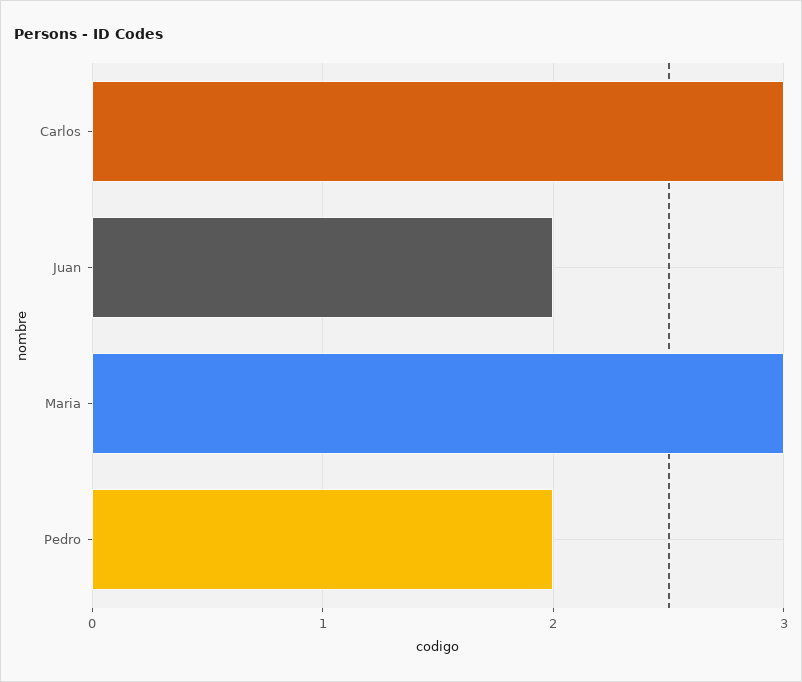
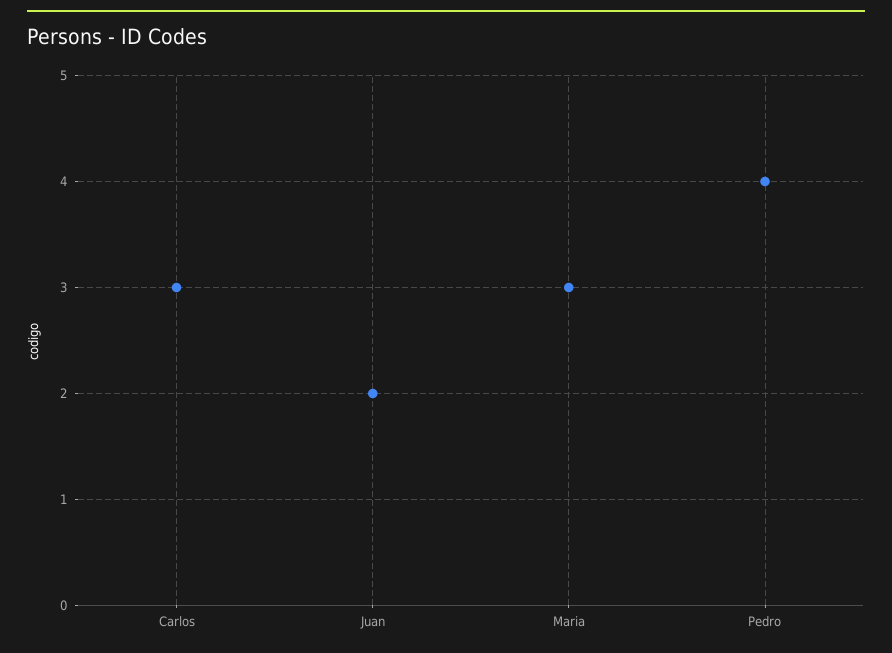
Pedro: 2 -> 4

